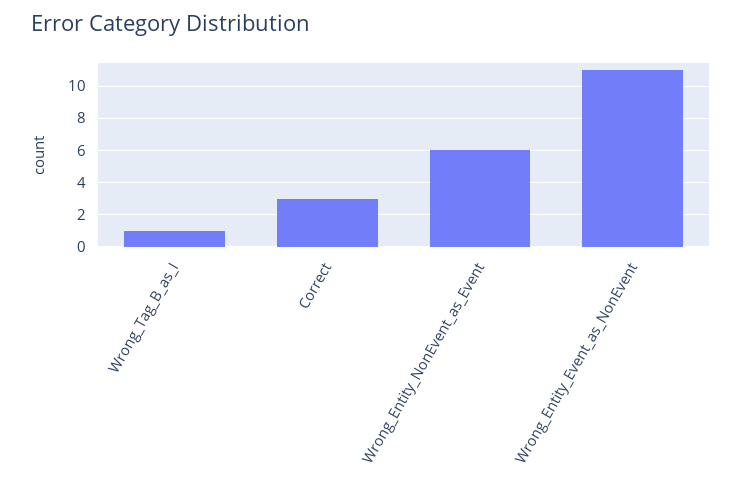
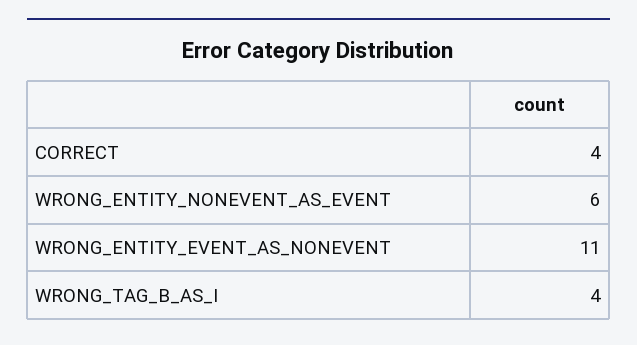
Wrong_Tag_B_as_I: 1 -> 4
Correct: 3 -> 4

